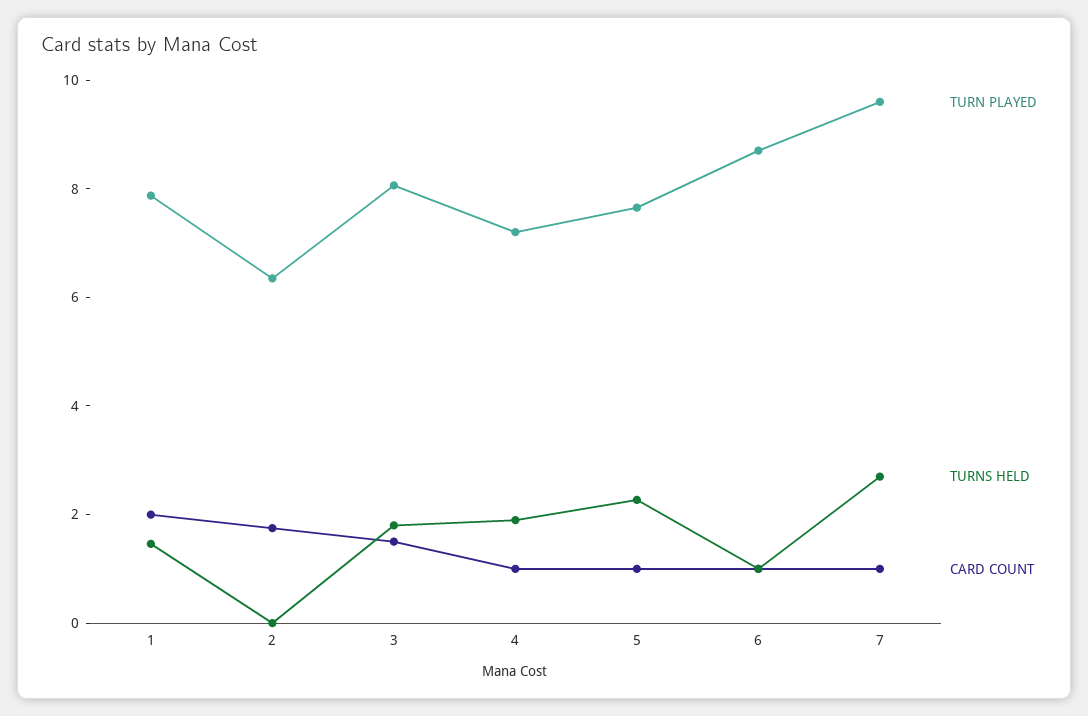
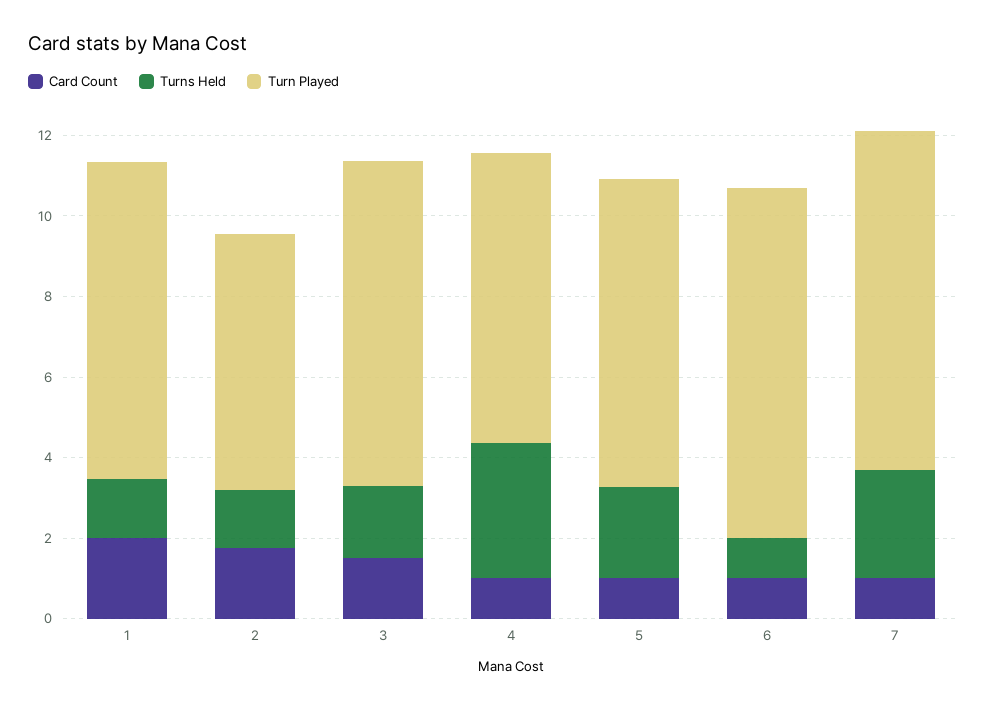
TURNS HELD, 2: 0 -> 1.5
TURNS HELD, 4: 2 -> 3.5
TURN PLAYED, 7: 9.5 -> 8.5

